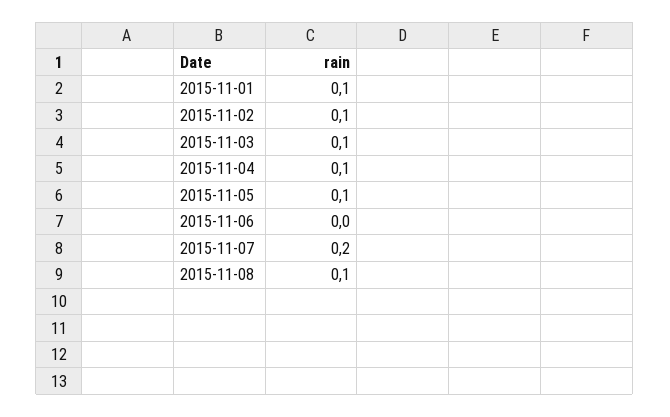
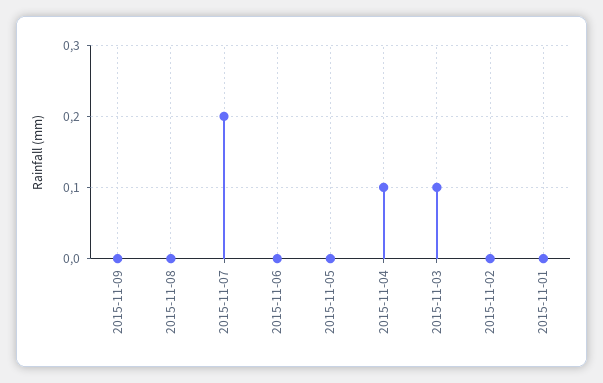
2015-11-01: 0.1 -> 0
2015-11-02: 0.1 -> 0
2015-11-05: 0.1 -> 0
2015-11-08: 0.1 -> 0
2015-11-09: none -> 0

